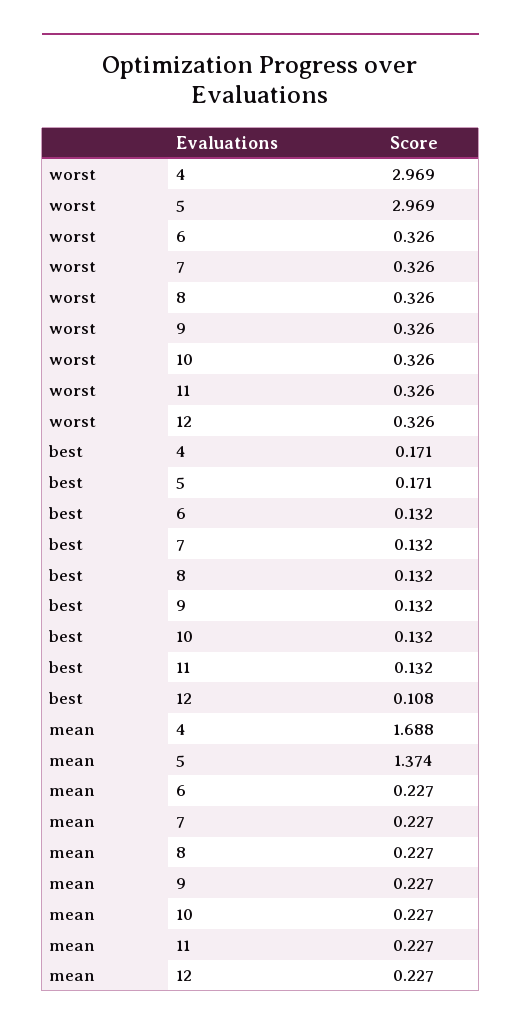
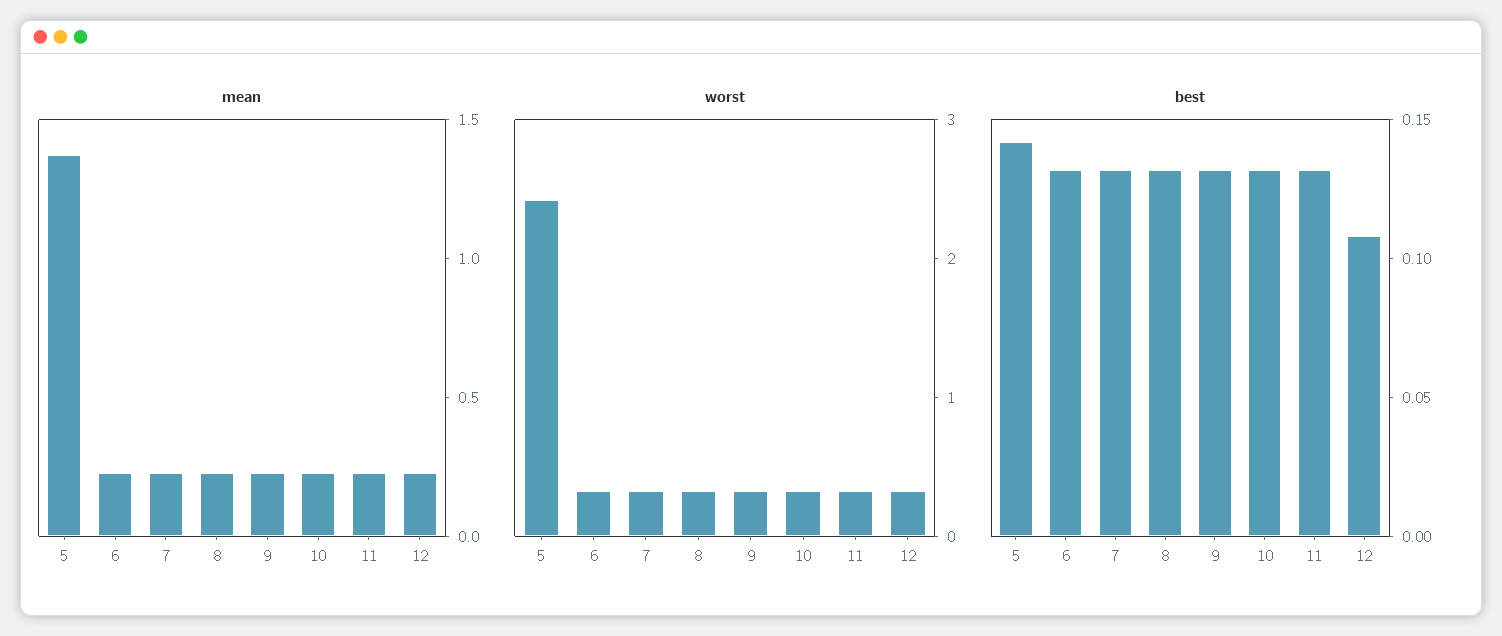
worst, 4: 2.969 -> none
worst, 5: 2.969 -> 2.4
best, 4: 0.171 -> none
best, 5: 0.171 -> 0.14
mean, 4: 1.688 -> none

